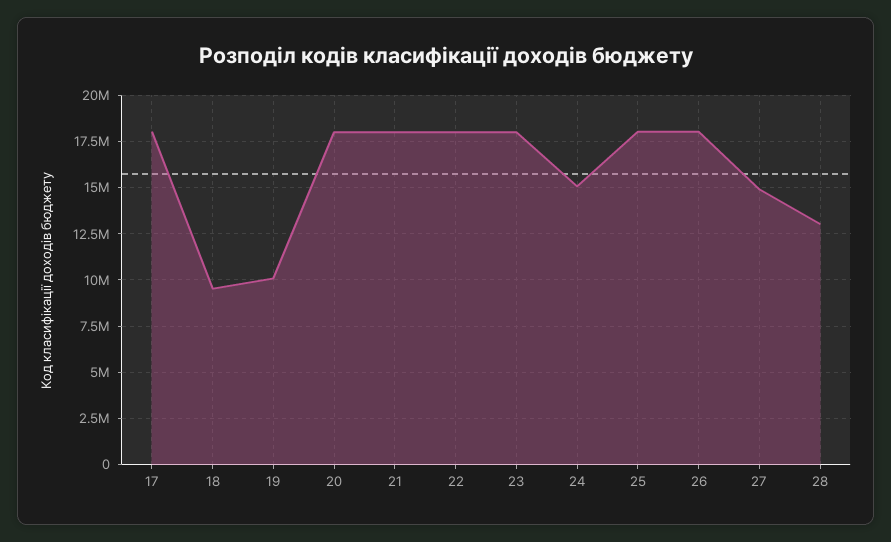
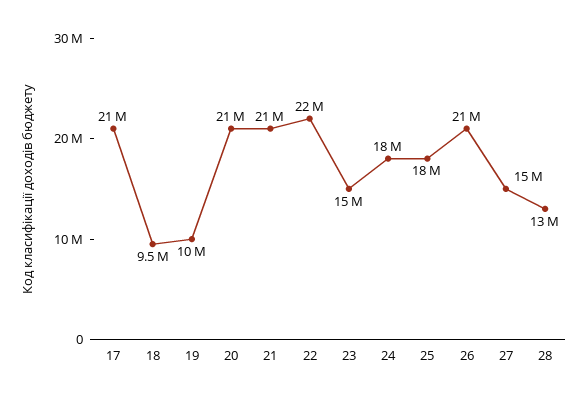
17: 18000000 -> 21000000
20: 18000000 -> 21000000
21: 18000000 -> 21000000
22: 18000000 -> 22000000
23: 18000000 -> 15000000
24: 15000000 -> 18000000
26: 18000000 -> 21000000

